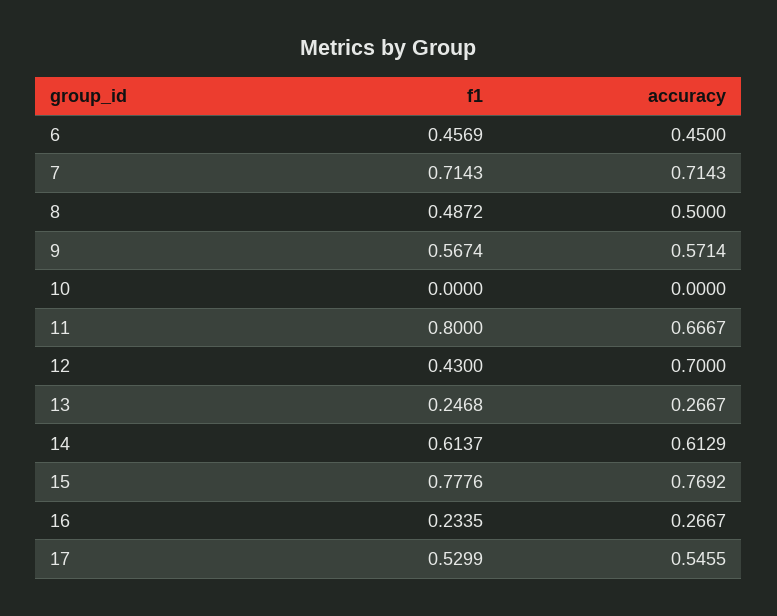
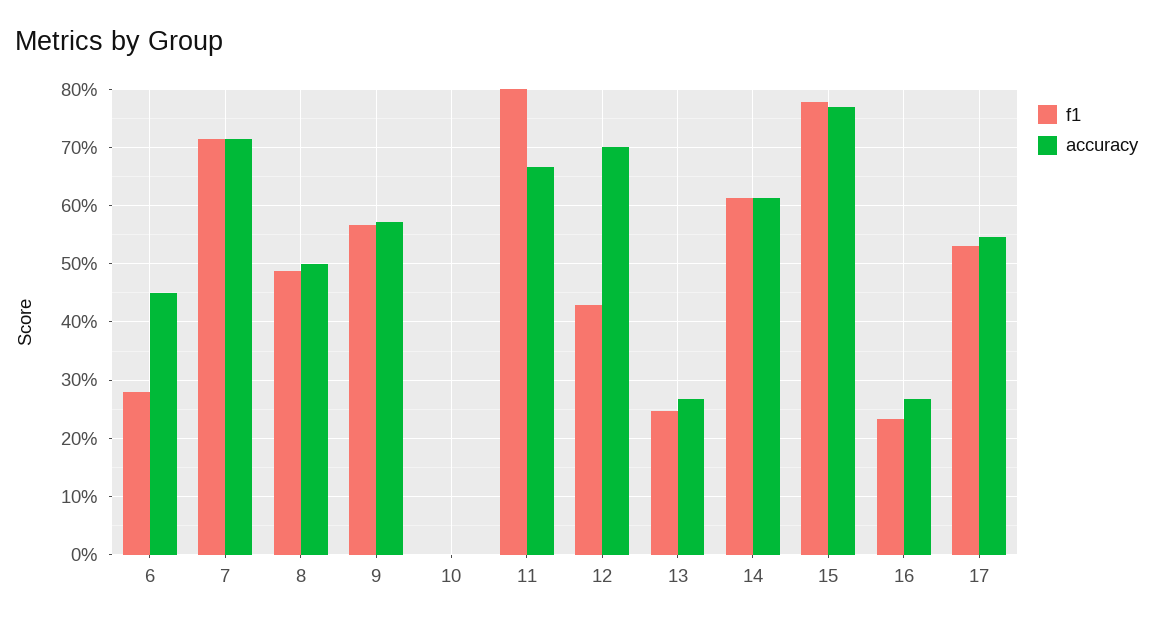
f1, 6: 0.4569 -> 0.28

